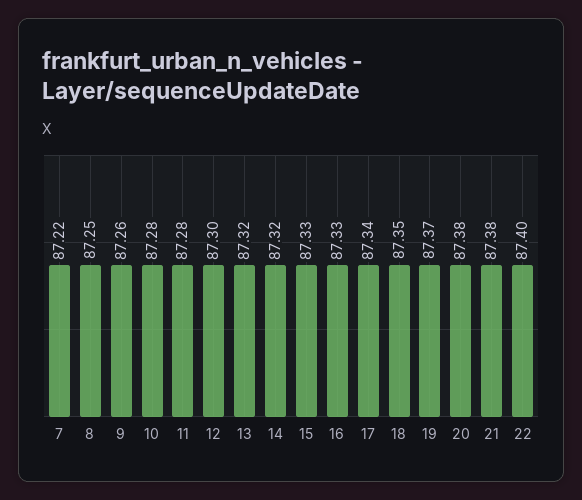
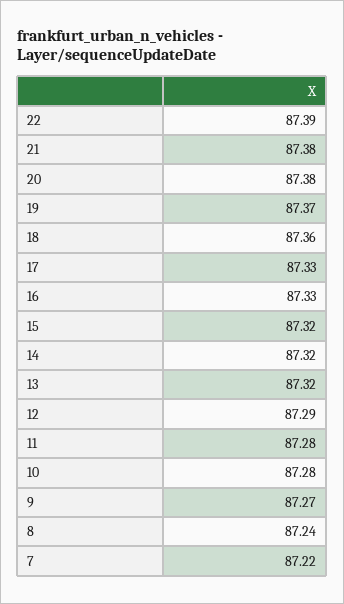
8: 87.25 -> 87.24
9: 87.26 -> 87.27
12: 87.3 -> 87.29
15: 87.33 -> 87.32
17: 87.34 -> 87.33
18: 87.35 -> 87.36
22: 87.4 -> 87.39

